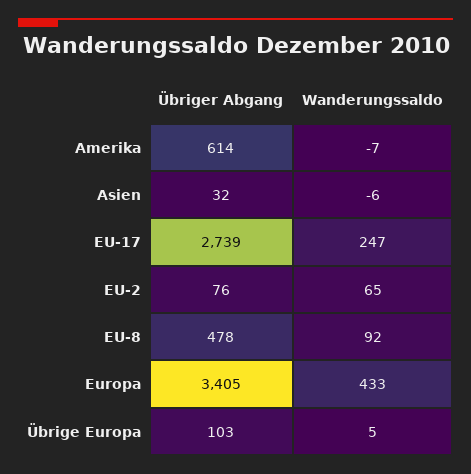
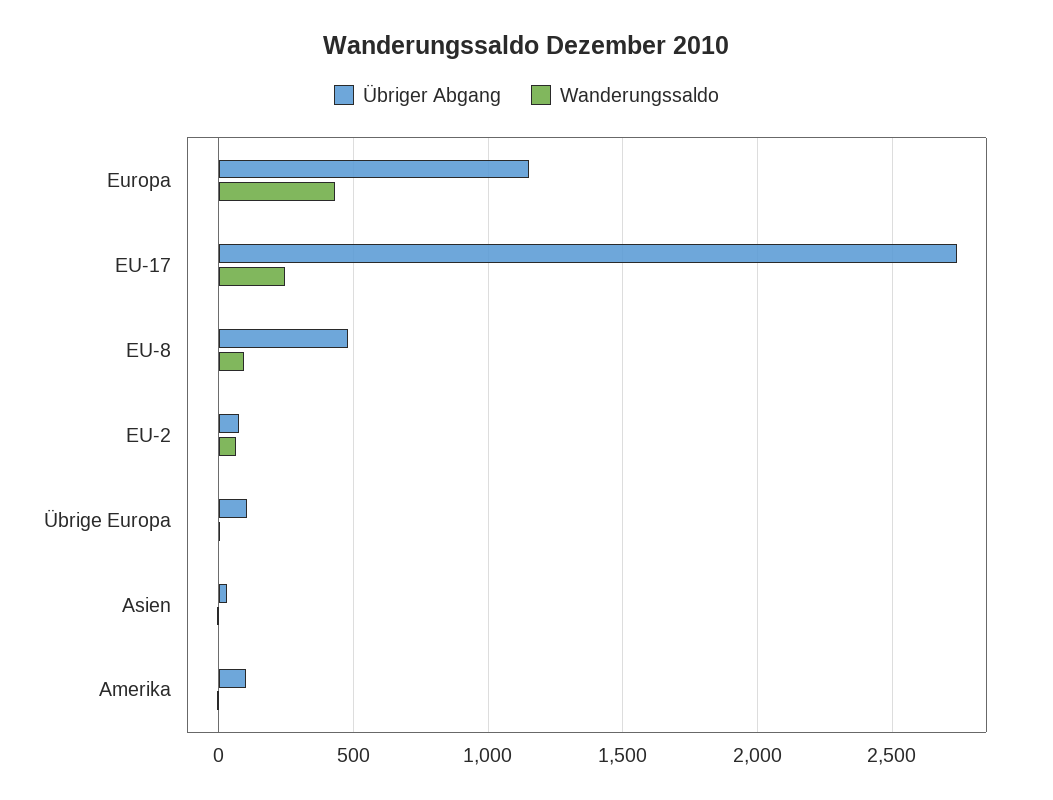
Übriger Abgang, Amerika: 614 -> 100
Übriger Abgang, Europa: 3405 -> 1150

